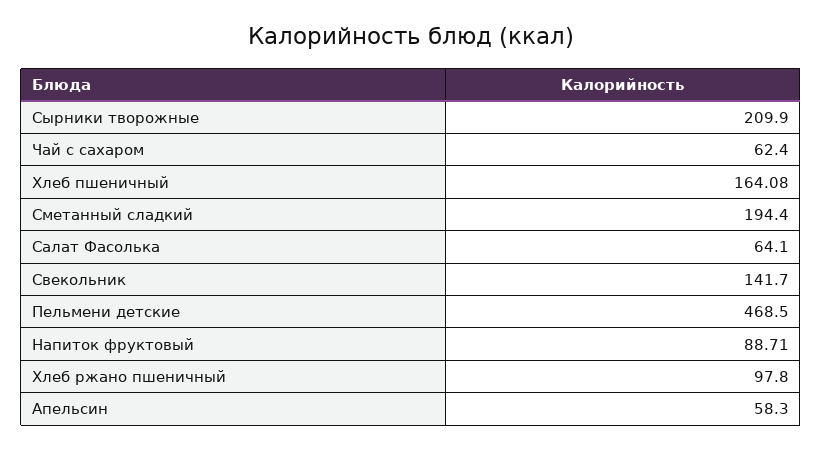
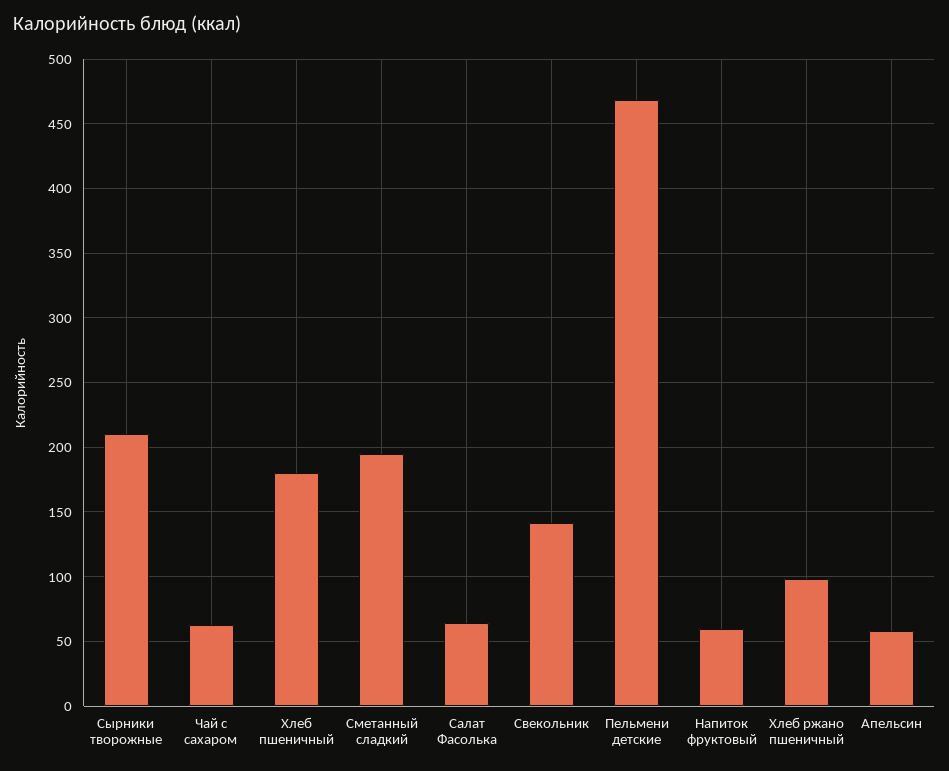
Хлеб пшеничный: 164.08 -> 180
Напиток фруктовый: 88.71 -> 60

